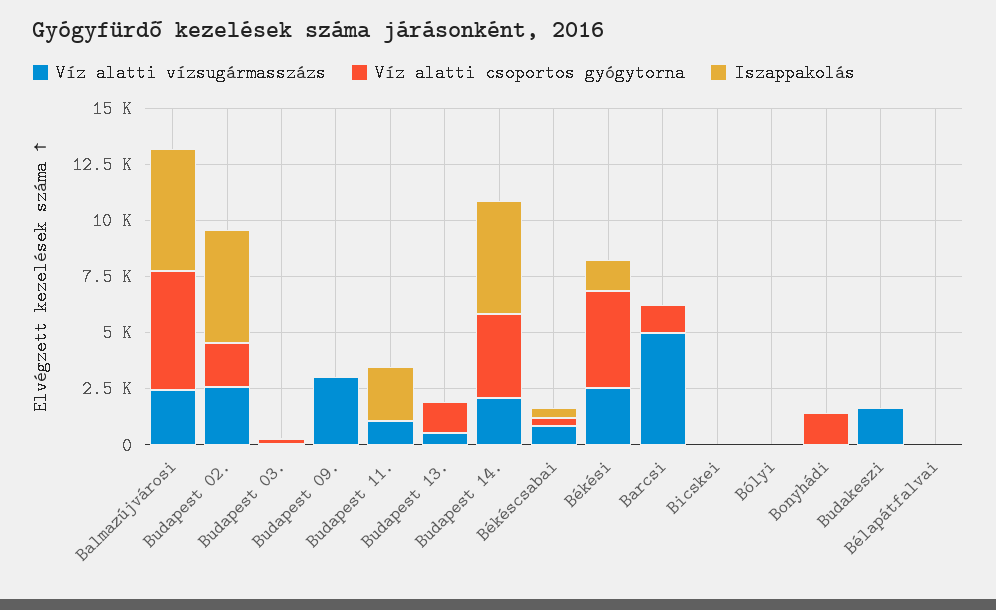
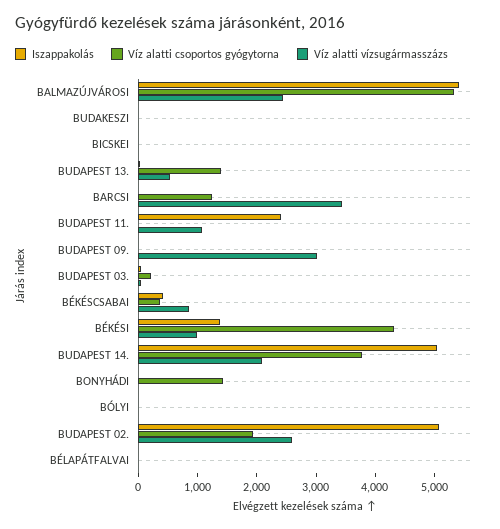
Víz alatti vízsugármasszázs, Békési: 2500 -> 1000
Víz alatti vízsugármasszázs, Barcsi: 5000 -> 3400
Víz alatti vízsugármasszázs, Budakeszi: 1500 -> 0

